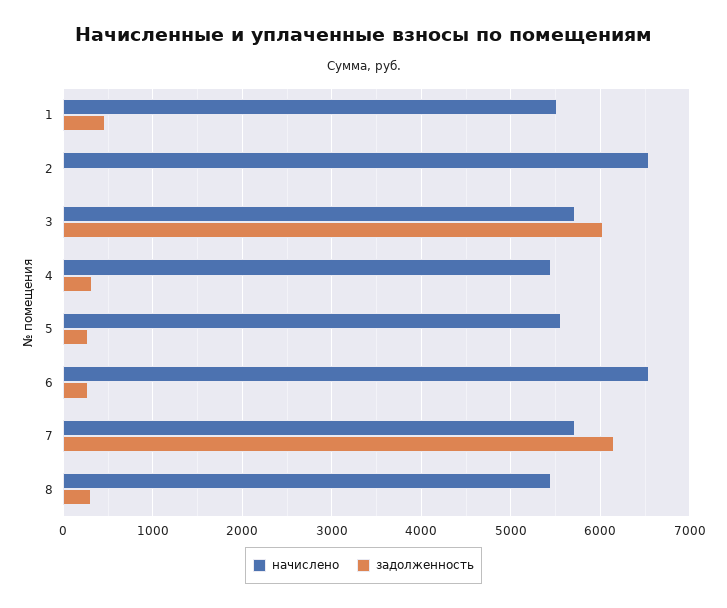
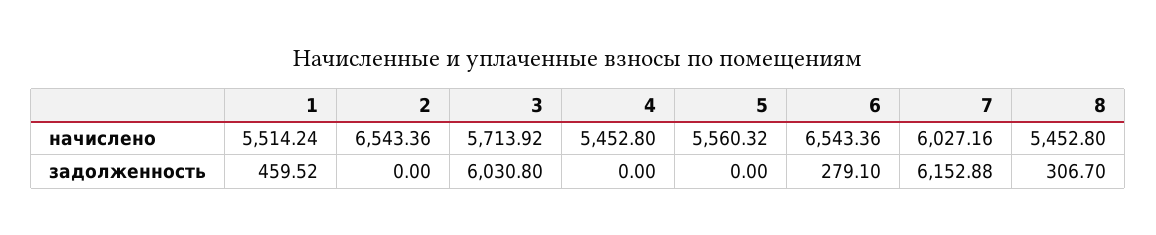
задолженность, 4: 300 -> 0
задолженность, 5: 300 -> 0
начислено, 7: 5700 -> 6027.16

